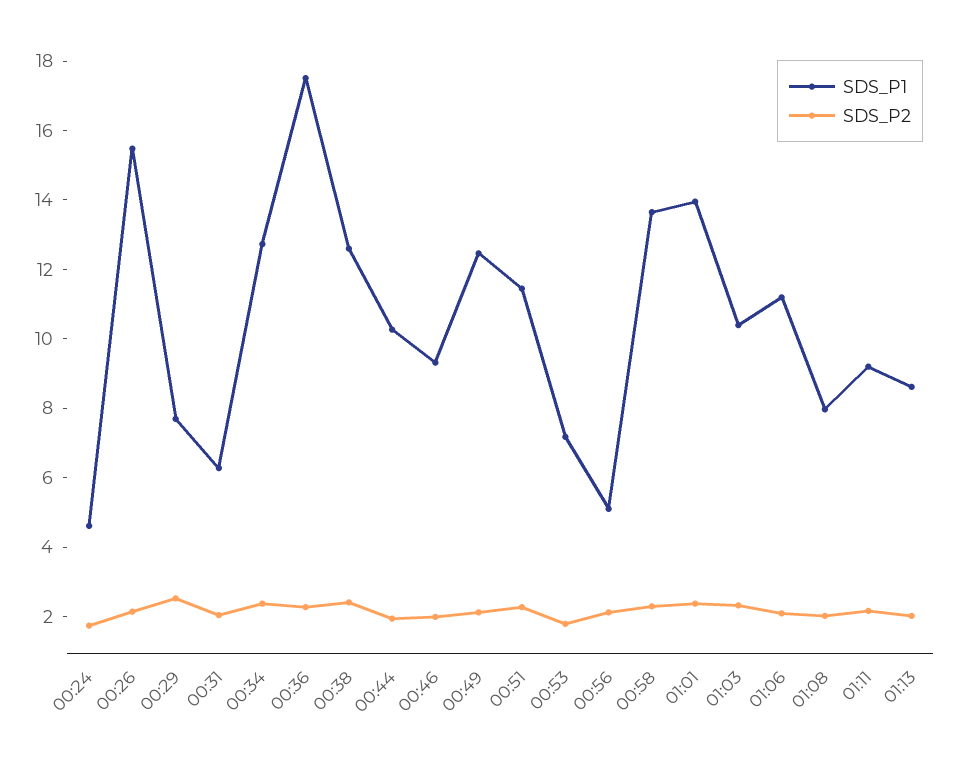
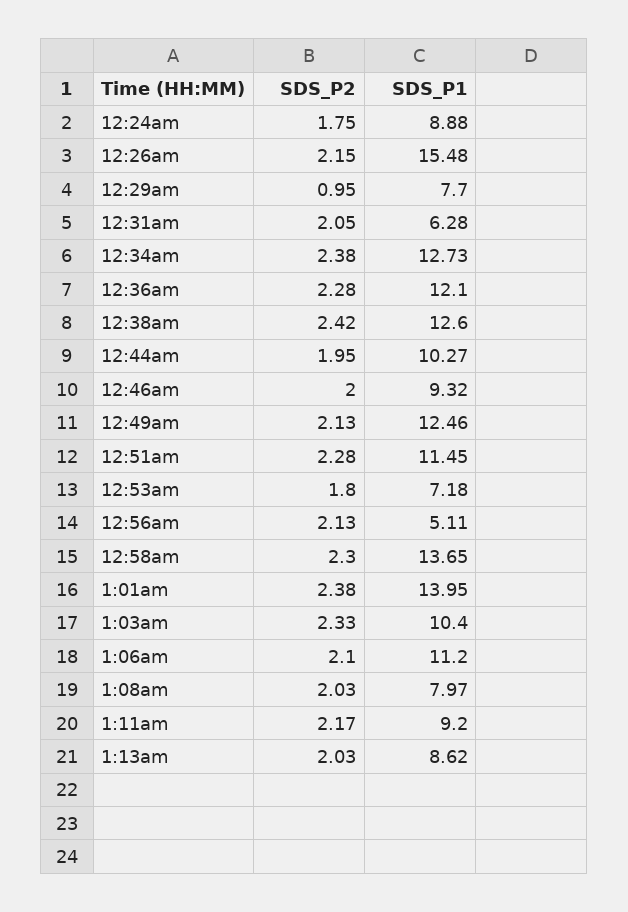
SDS_P1, 00:24: 4.5 -> 8.88
SDS_P2, 00:29: 2.5 -> 0.95
SDS_P1, 00:36: 17.5 -> 12.1

